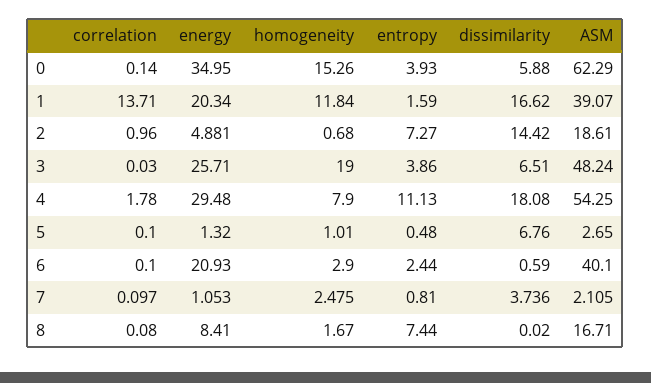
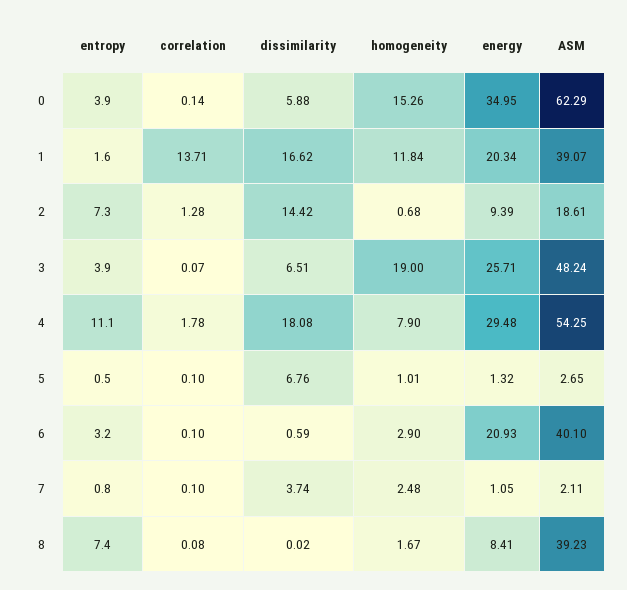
correlation, 2: 0.96 -> 1.28
energy, 2: 4.881 -> 9.39
correlation, 3: 0.03 -> 0.07
entropy, 6: 2.44 -> 3.2
ASM, 8: 16.71 -> 39.23

